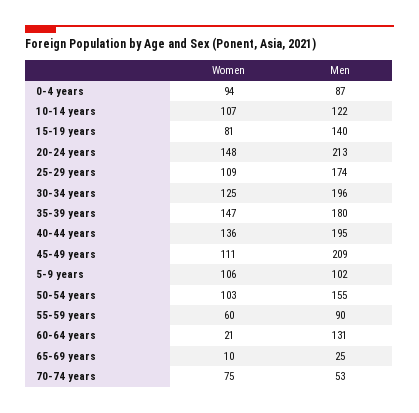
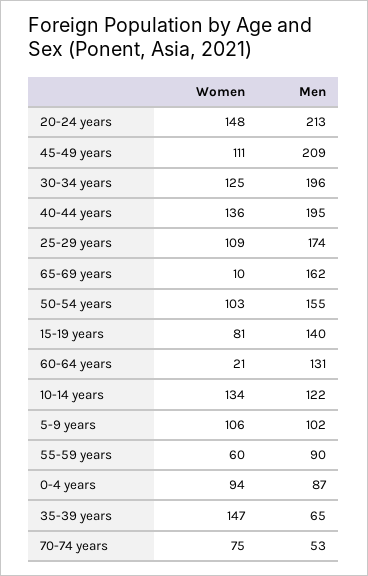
Women, 10-14 years: 107 -> 134
Men, 35-39 years: 180 -> 65
Men, 65-69 years: 25 -> 162

